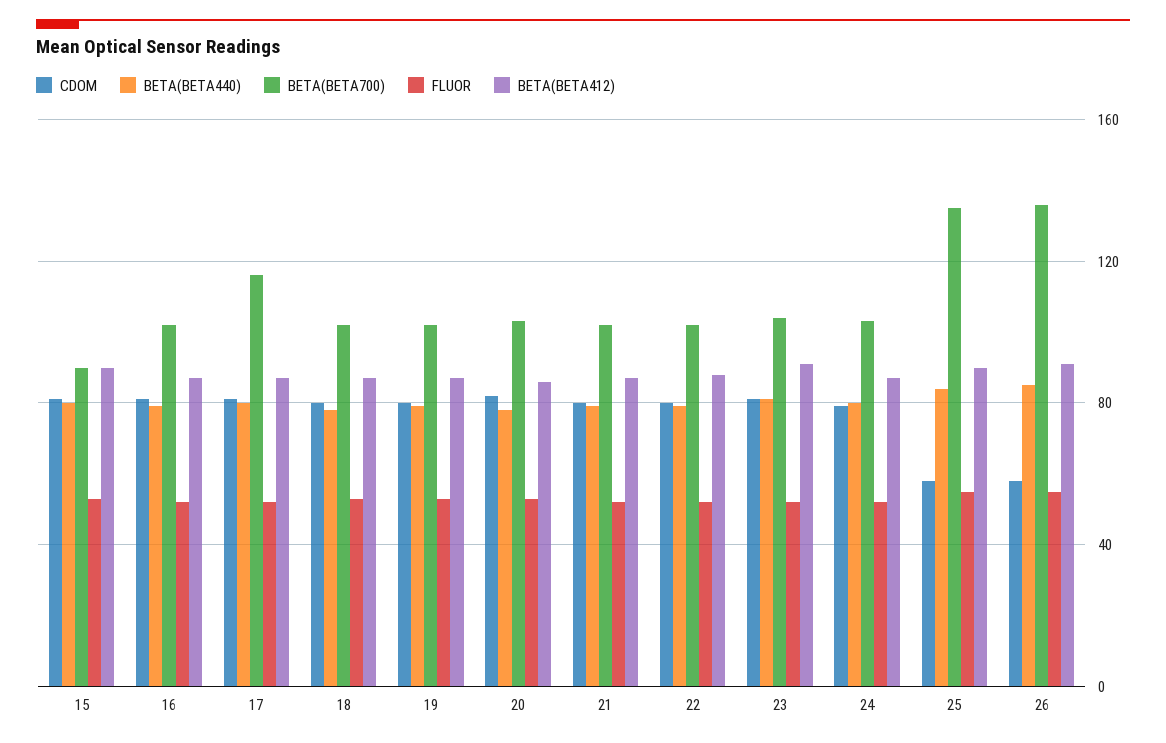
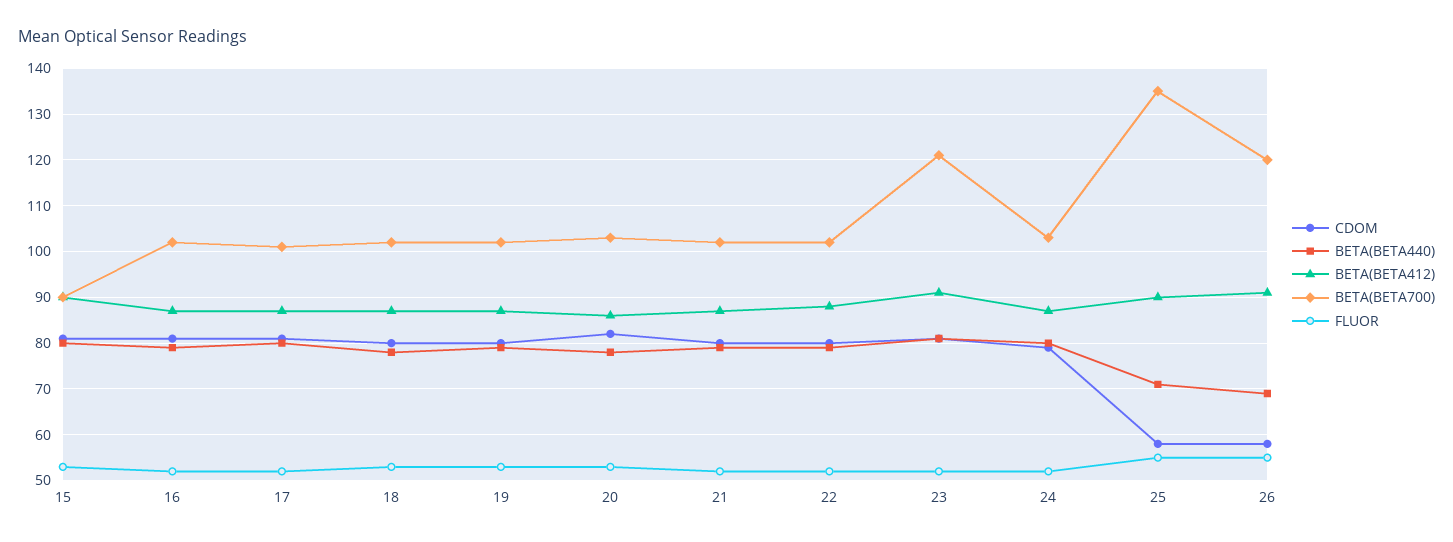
BETA(BETA700), 17: 115 -> 100
BETA(BETA700), 23: 105 -> 120
BETA(BETA440), 25: 85 -> 70
BETA(BETA440), 26: 85 -> 70
BETA(BETA700), 26: 135 -> 120

